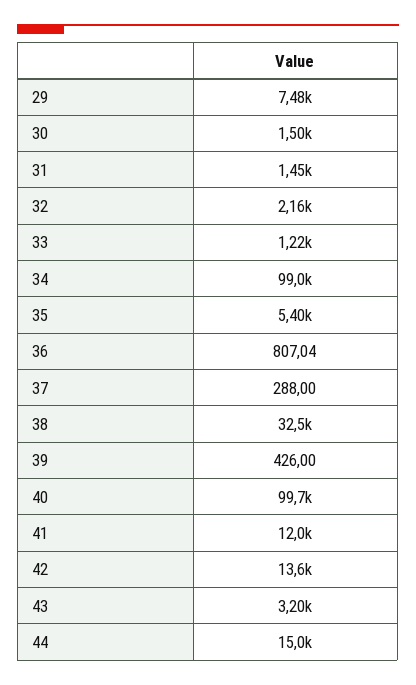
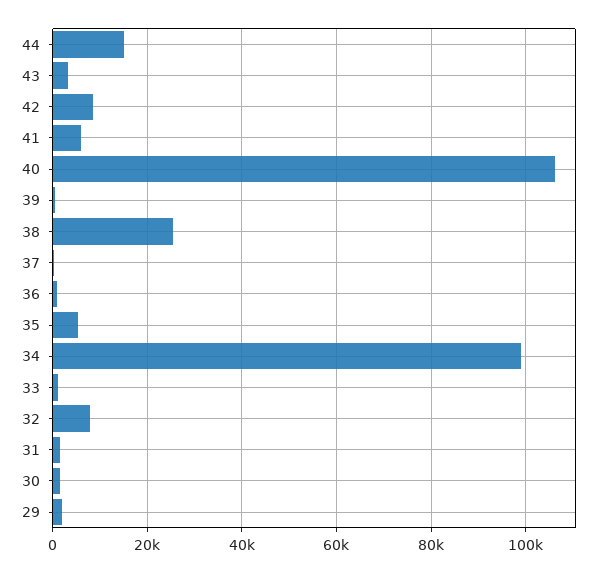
29: 7480 -> 2000
32: 2160 -> 8000
38: 32500 -> 26000
40: 99700 -> 106000
41: 12000 -> 6000
42: 13600 -> 8000

